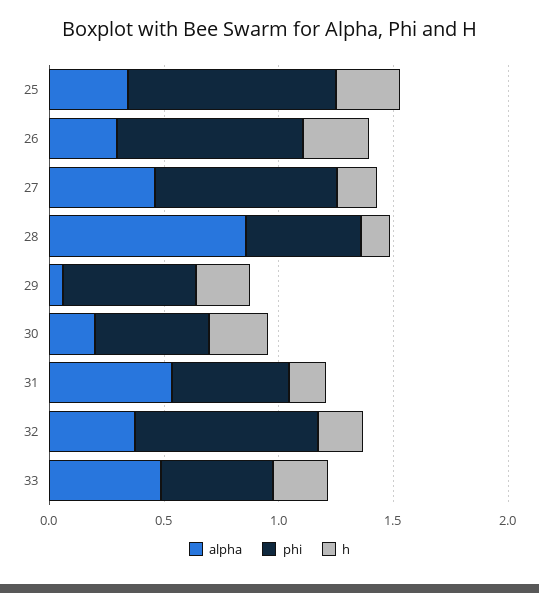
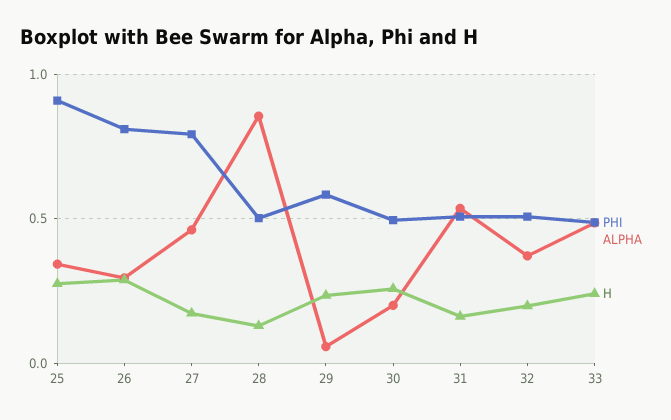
phi, 32: 0.8 -> 0.5

